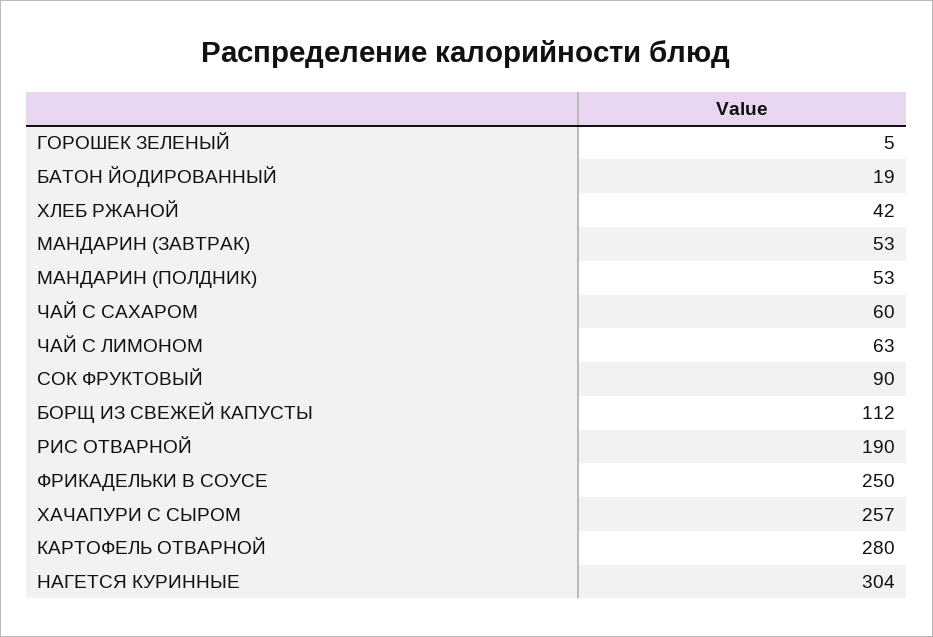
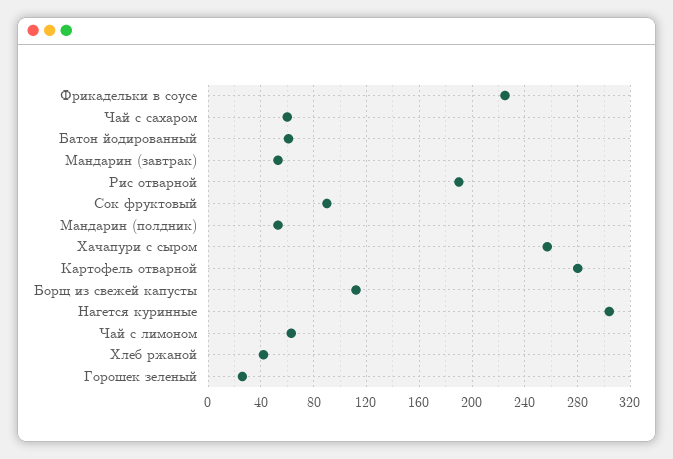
ГОРОШЕК ЗЕЛЕНЫЙ: 5 -> 25
БАТОН ЙОДИРОВАННЫЙ: 19 -> 60
ФРИКАДЕЛЬКИ В СОУСЕ: 250 -> 225

